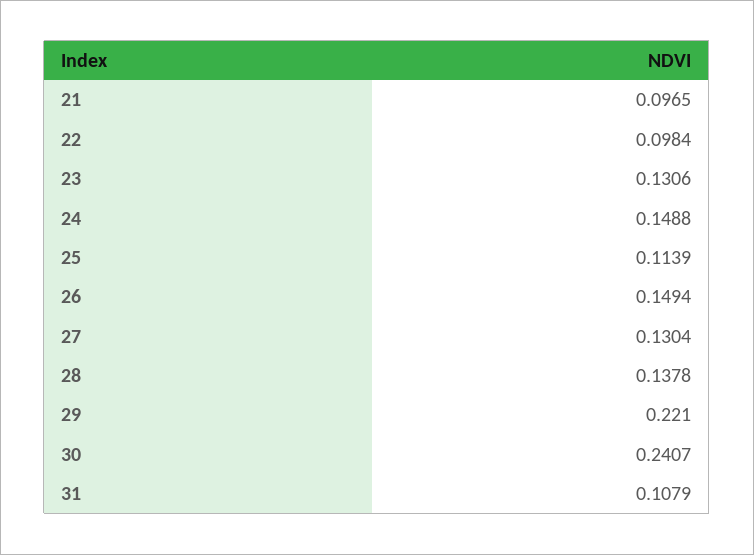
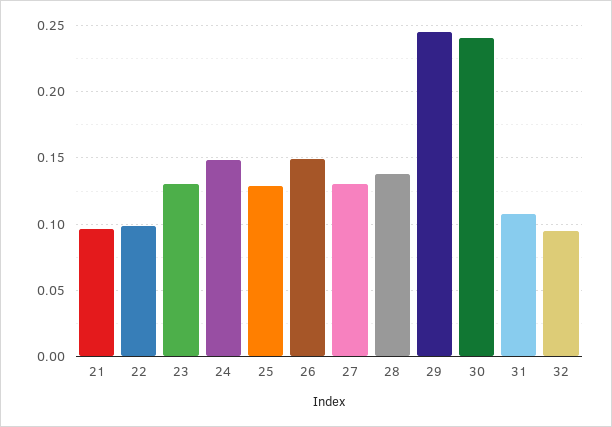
25: 0.1139 -> 0.13
29: 0.221 -> 0.245
32: none -> 0.095

